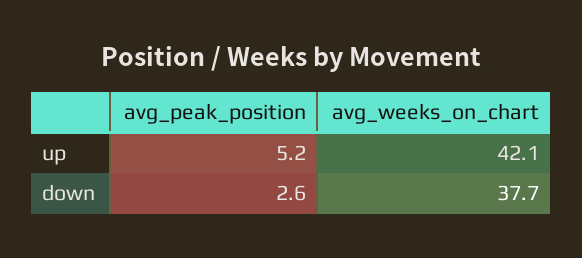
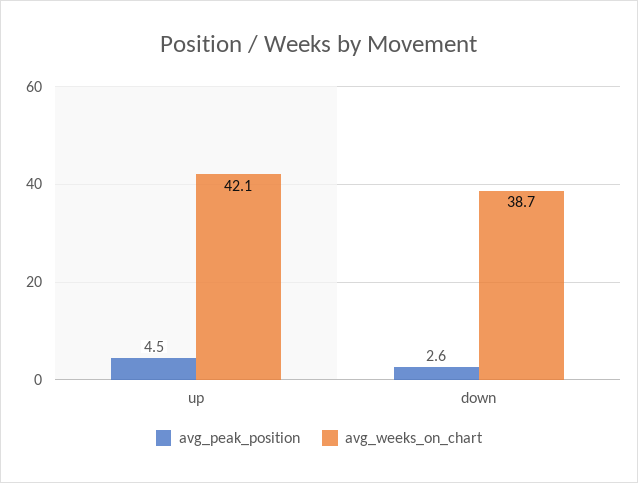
avg_peak_position, up: 5.2 -> 4.5
avg_weeks_on_chart, down: 37.7 -> 38.7

